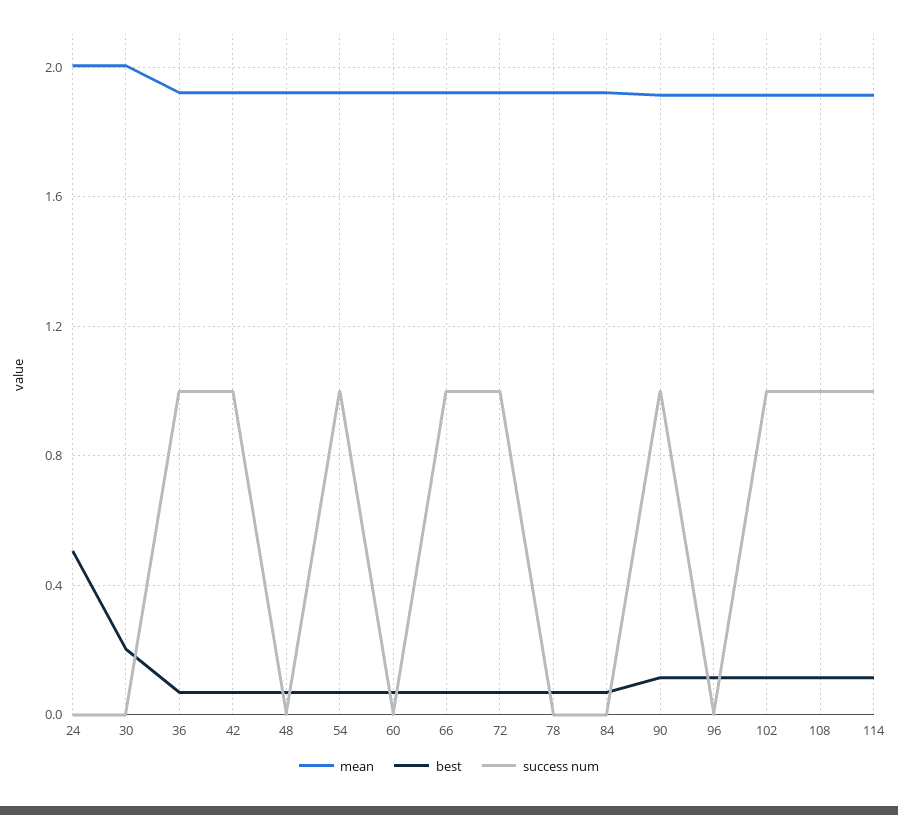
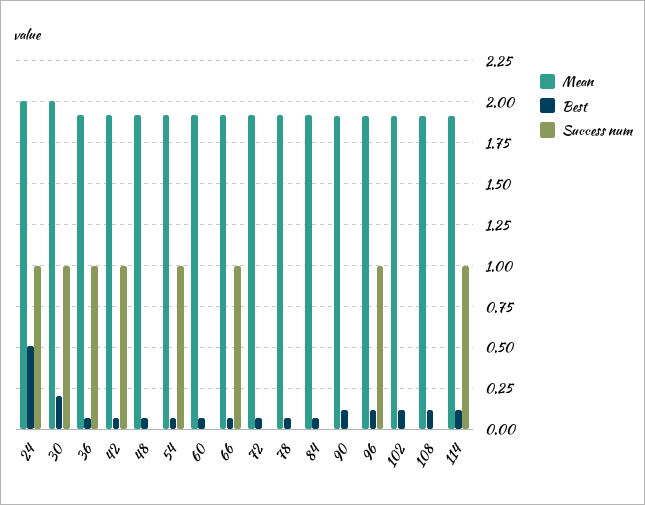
success num, 24: 0 -> 1
success num, 30: 0 -> 1
success num, 72: 1 -> 0
success num, 90: 1 -> 0
success num, 96: 0 -> 1
success num, 102: 1 -> 0
success num, 108: 1 -> 0

